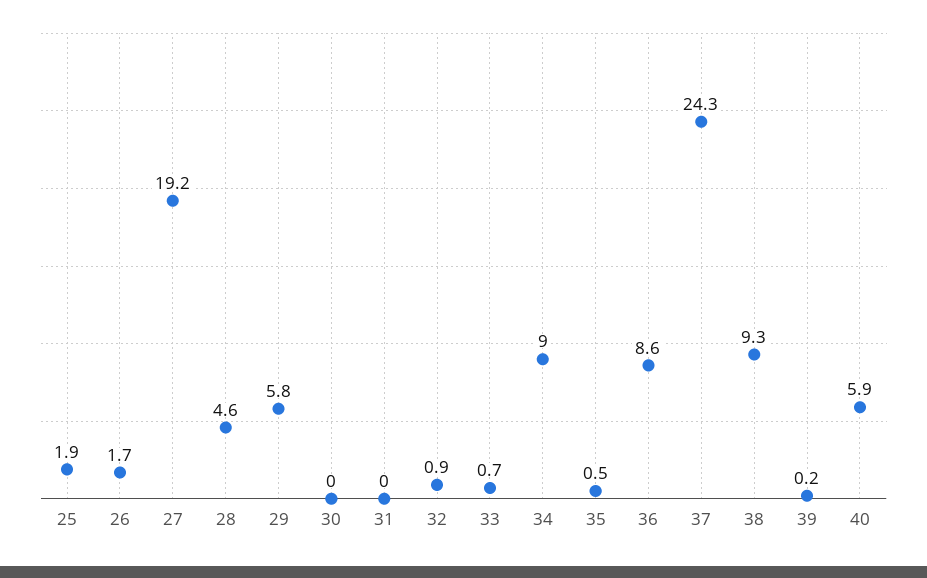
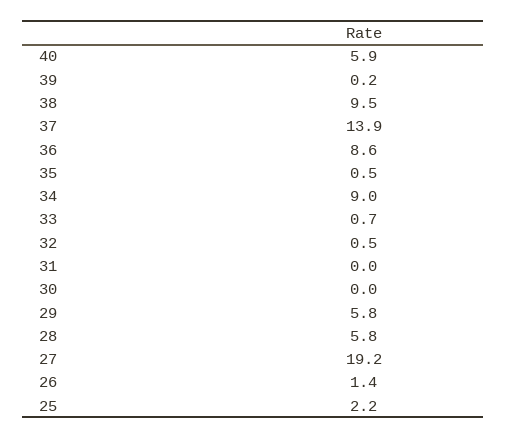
25: 1.9 -> 2.2
26: 1.7 -> 1.4
28: 4.6 -> 5.8
32: 0.9 -> 0.5
37: 24.3 -> 13.9
38: 9.3 -> 9.5

